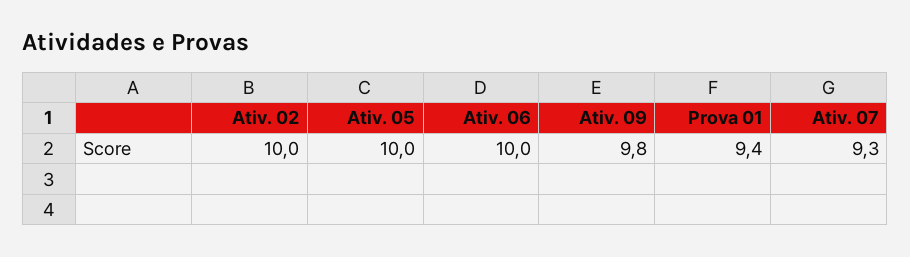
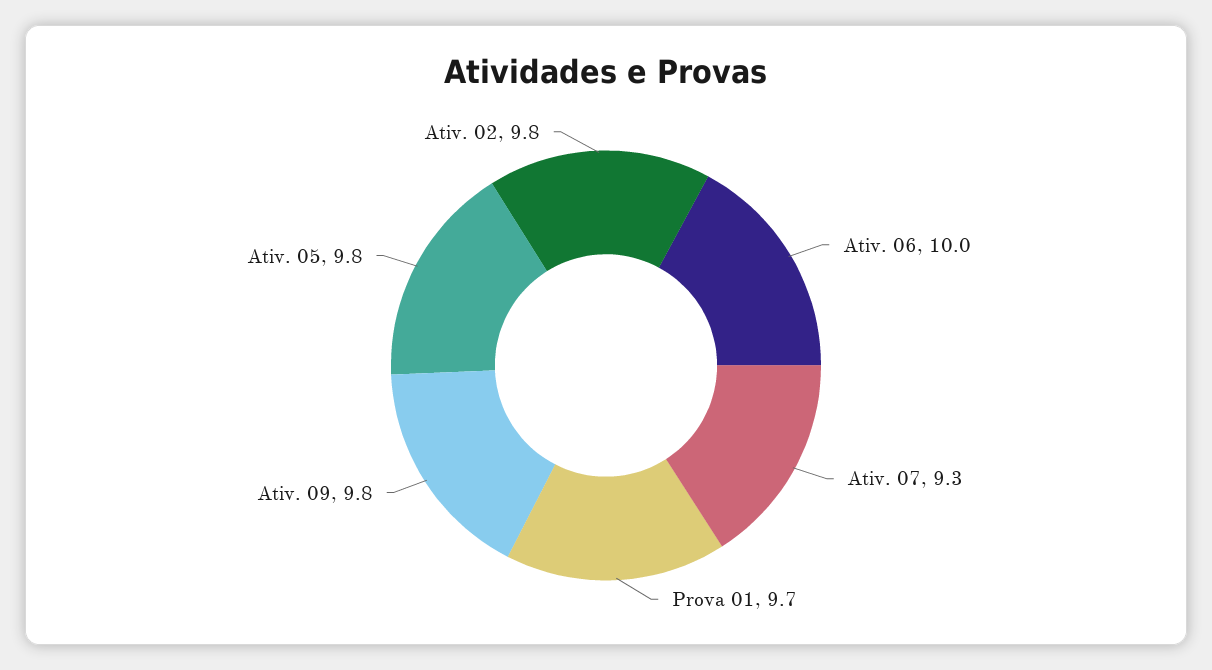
Ativ. 02: 10 -> 9.8
Ativ. 05: 10 -> 9.8
Prova 01: 9.4 -> 9.7

